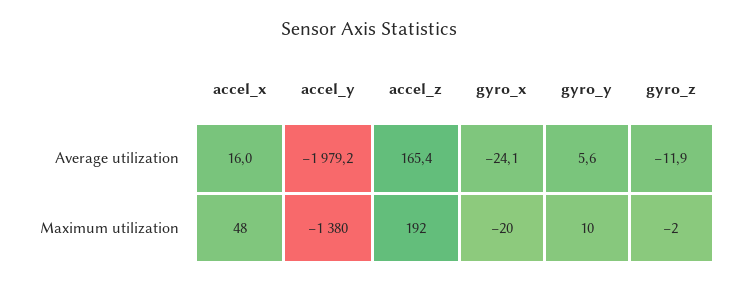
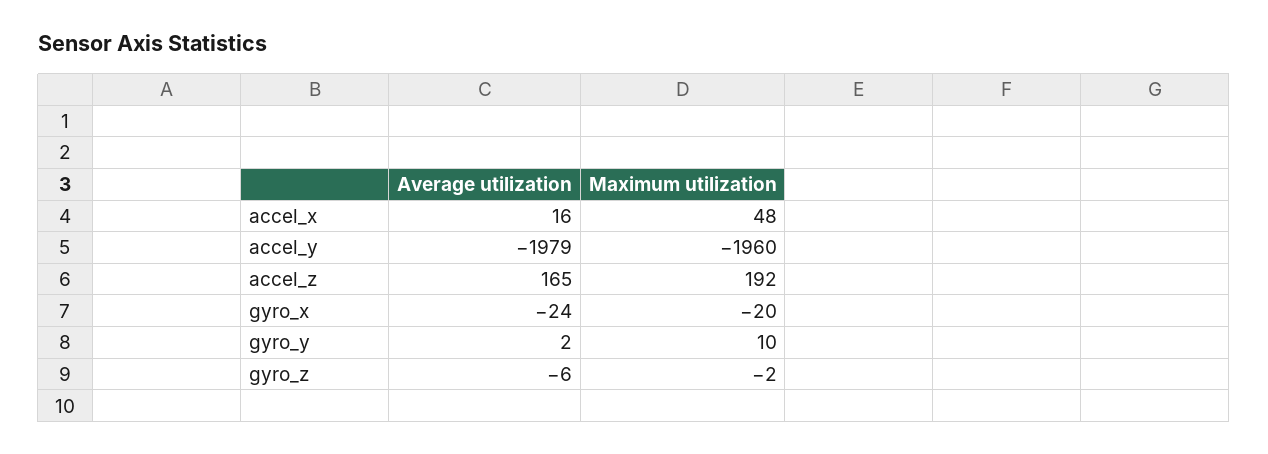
gyro_y, Average utilization: 5.6 -> 2
gyro_z, Average utilization: -11.9 -> -6
accel_y, Maximum utilization: -1380 -> -1960

